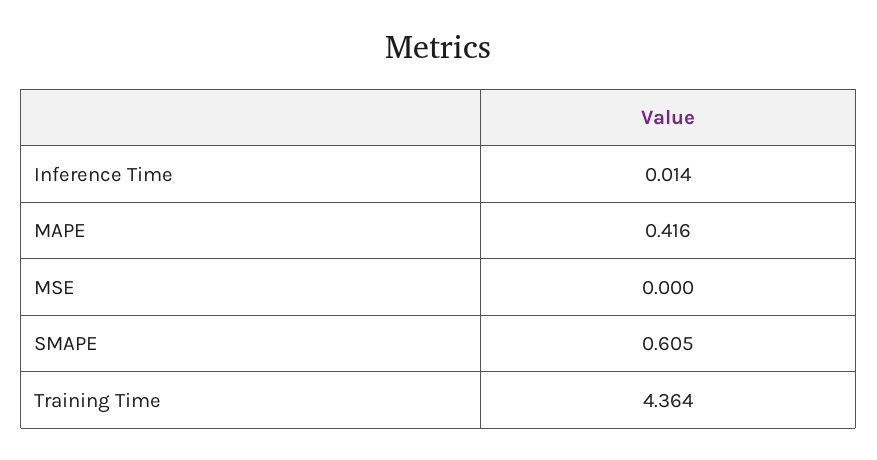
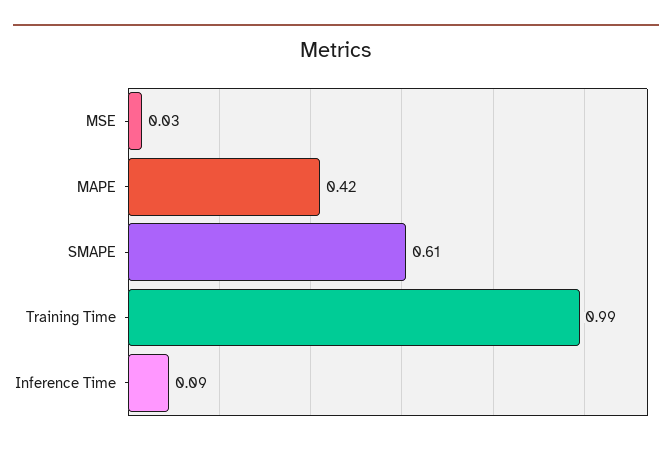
Inference Time: 0.014 -> 0.09
MSE: 0 -> 0.03
Training Time: 4.364 -> 0.99

